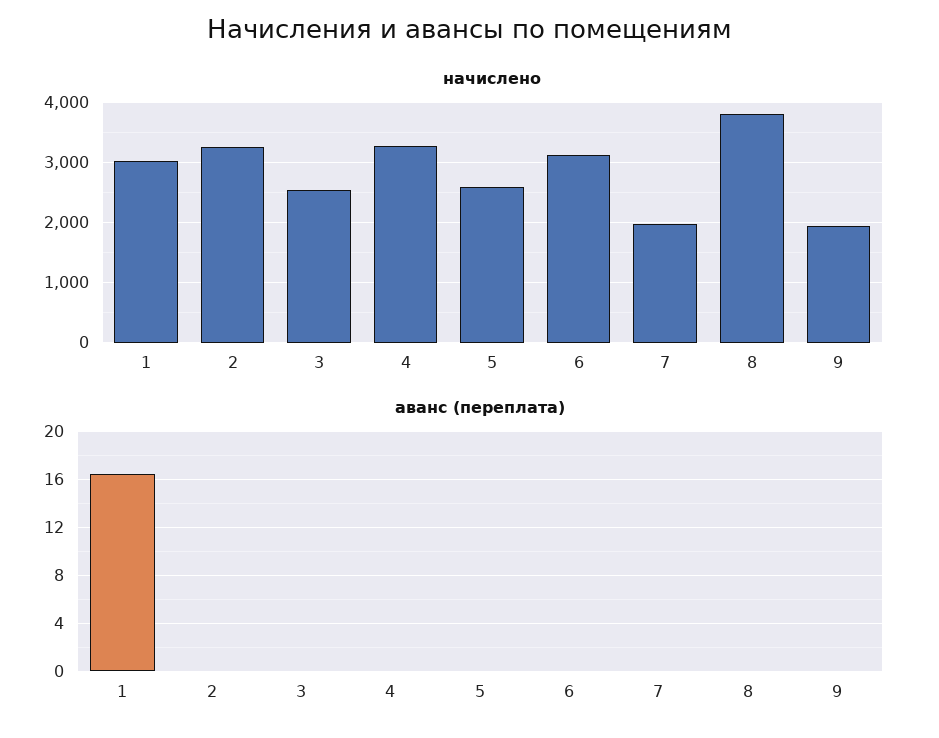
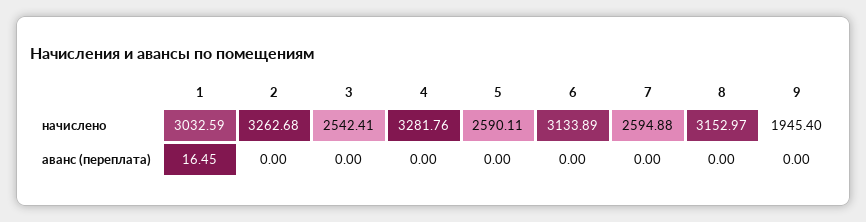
начислено, 7: 2000 -> 2594.88
начислено, 8: 3800 -> 3152.97

